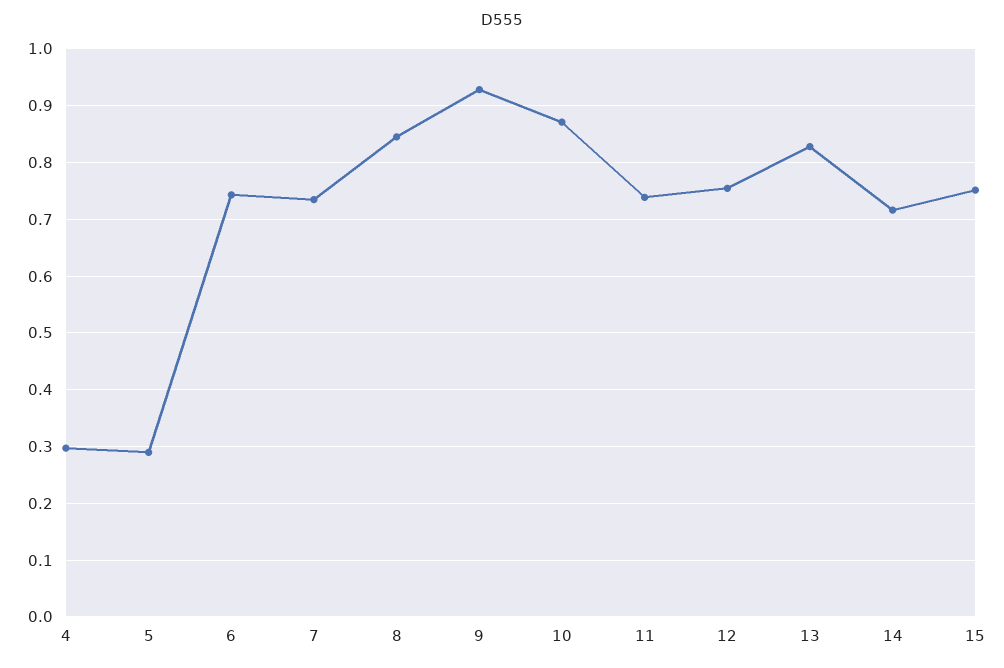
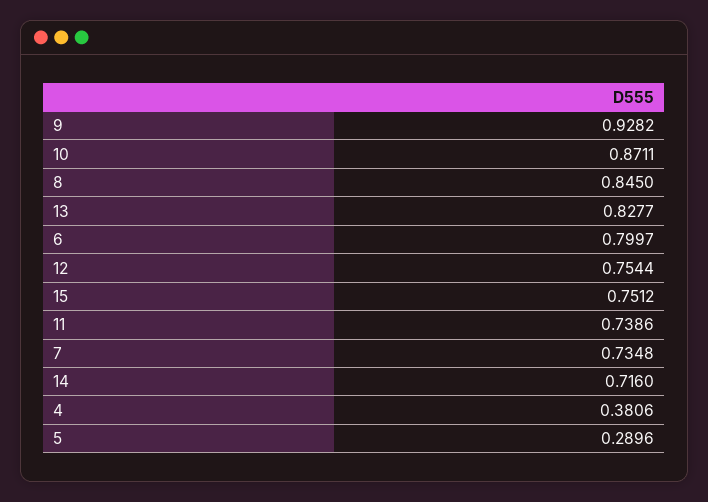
4: 0.3 -> 0.3806
6: 0.74 -> 0.7997

